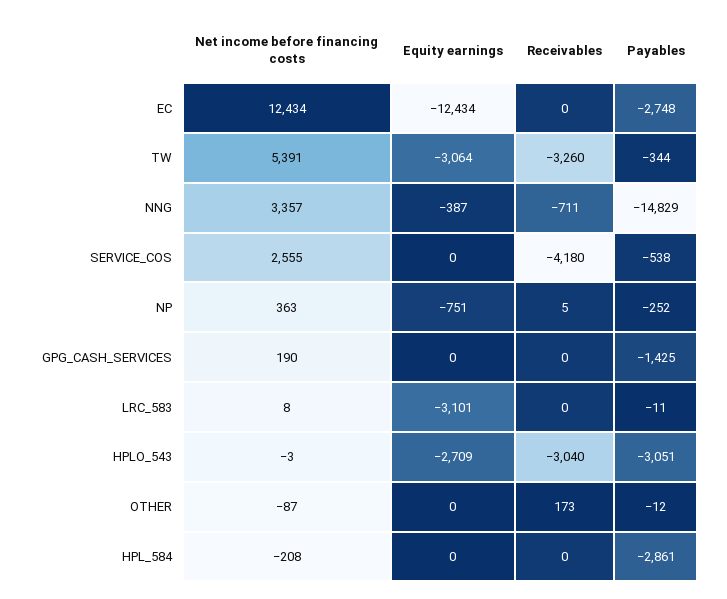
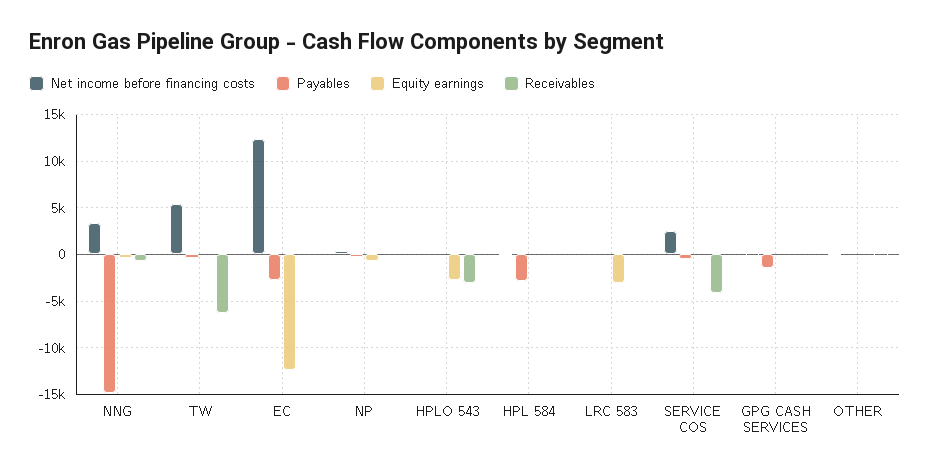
Equity earnings, TW: -3064 -> 0
Receivables, TW: -3260 -> -6000
Payables, HPLO_543: -3051 -> 0

